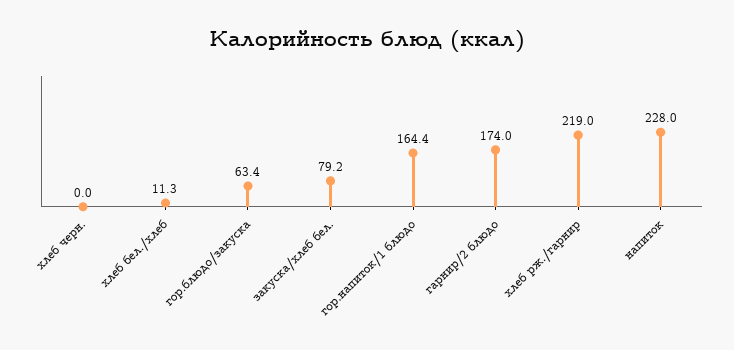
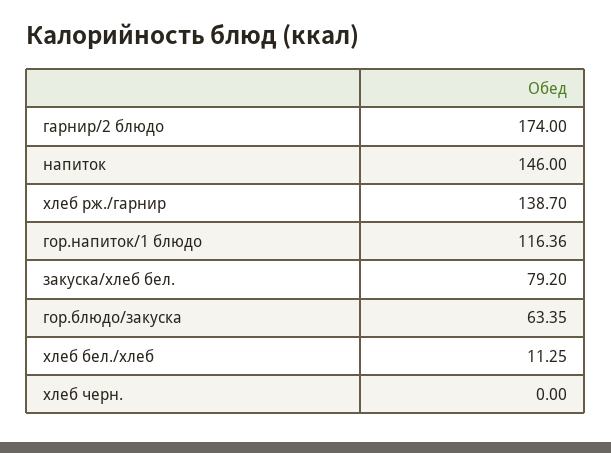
гор.напиток/1 блюдо: 164.4 -> 116.36
хлеб рж./гарнир: 219 -> 138.7
напиток: 228 -> 146

